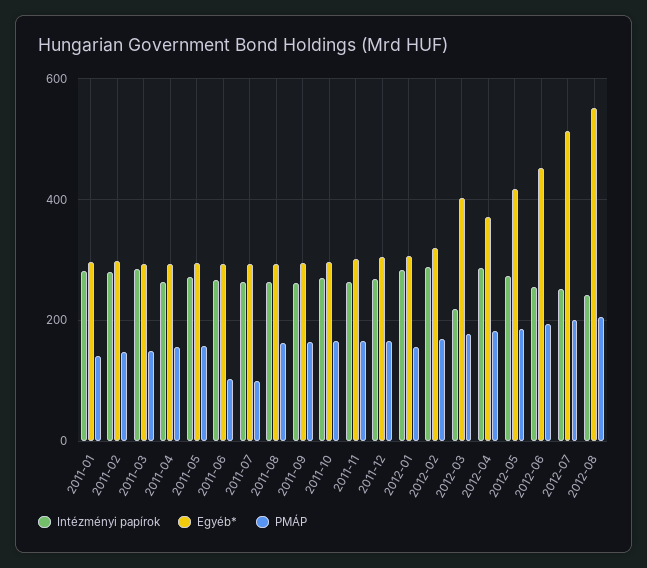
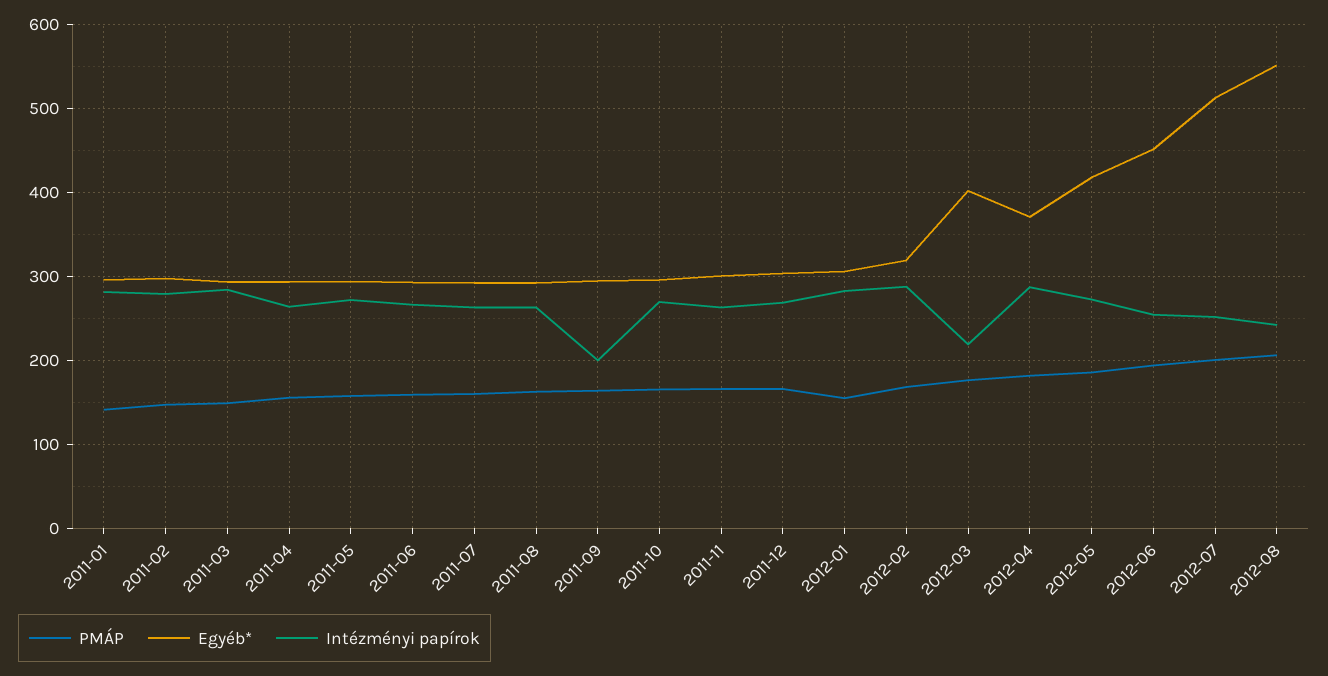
PMÁP, 2011-06: 100 -> 160
PMÁP, 2011-07: 100 -> 160
Intézményi papírok, 2011-09: 260 -> 200

